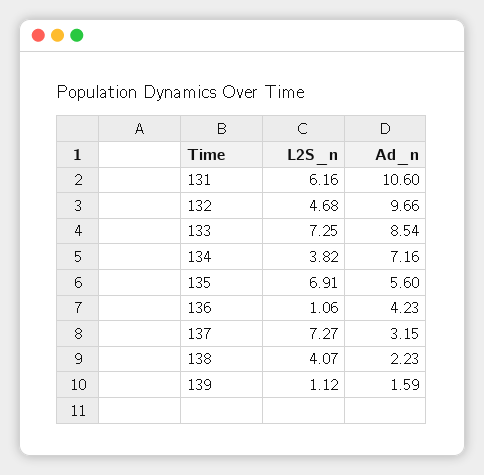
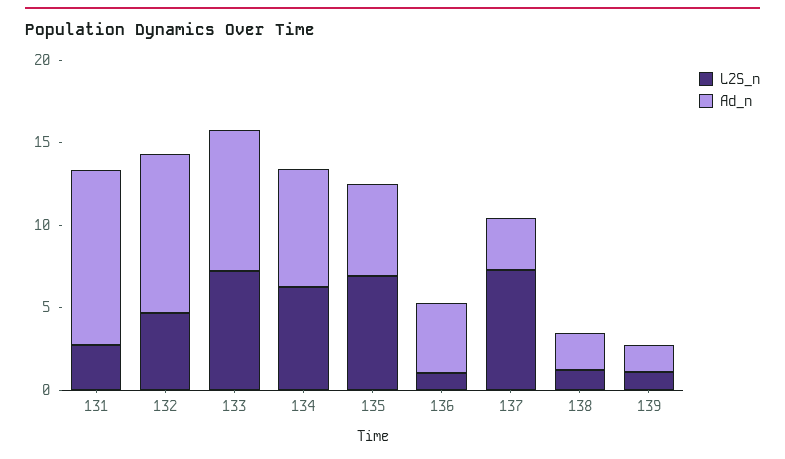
L2S_n, 131: 6.16 -> 3
L2S_n, 134: 3.82 -> 6
L2S_n, 138: 4.07 -> 1

